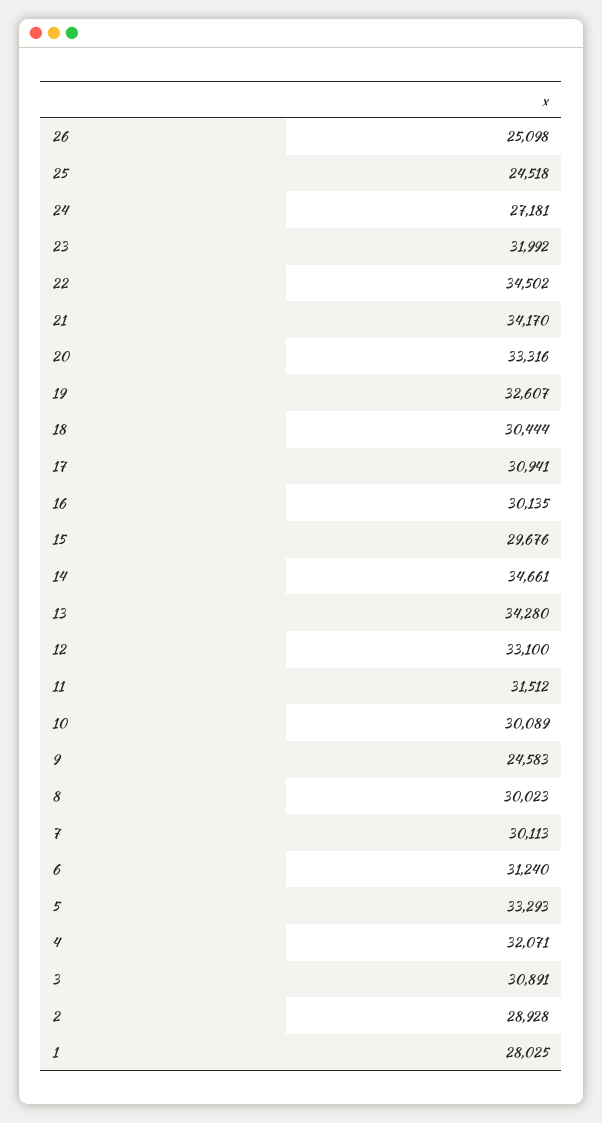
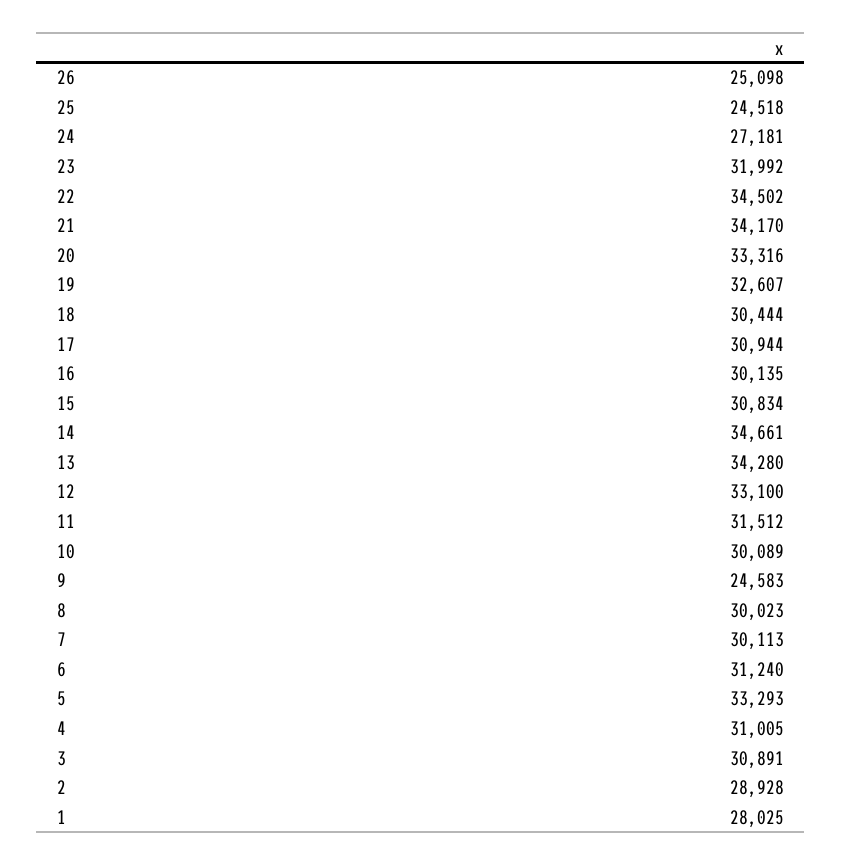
17: 30941 -> 30944
15: 29676 -> 30834
4: 32071 -> 31005

